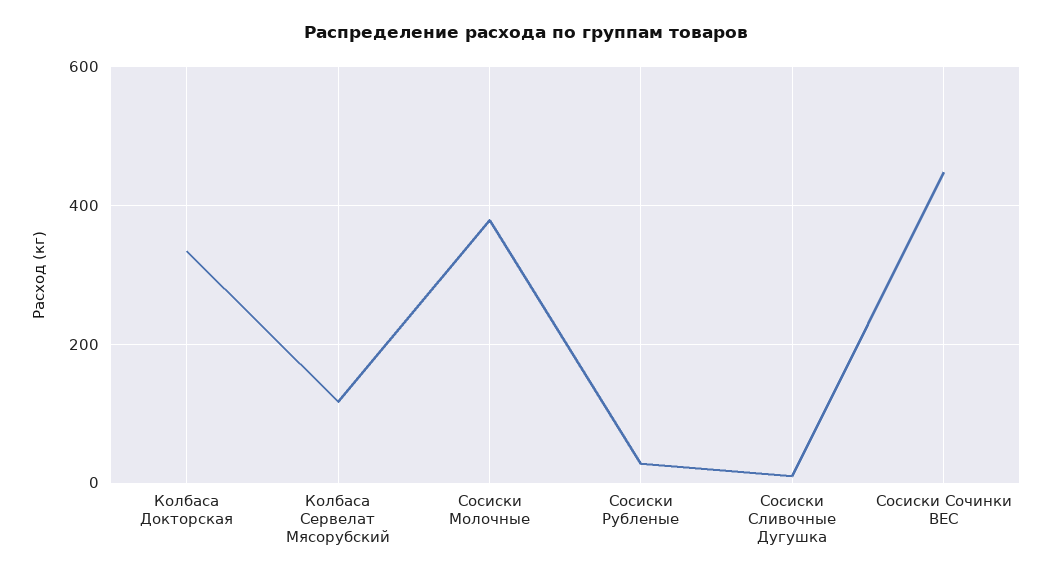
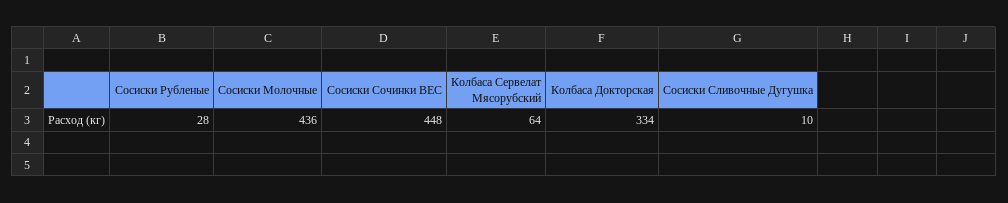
Колбаса Сервелат Мясорубский: 120 -> 64
Сосиски Молочные: 380 -> 436

